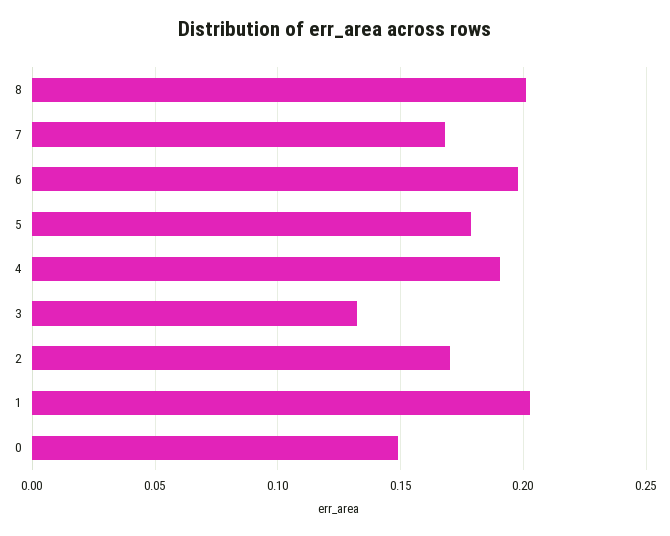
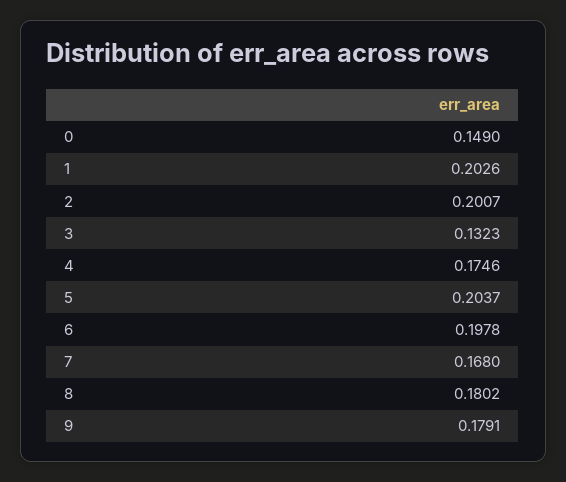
8: 0.2 -> 0.1802
5: 0.18 -> 0.2037
4: 0.19 -> 0.1746
2: 0.17 -> 0.2007
9: none -> 0.1791

